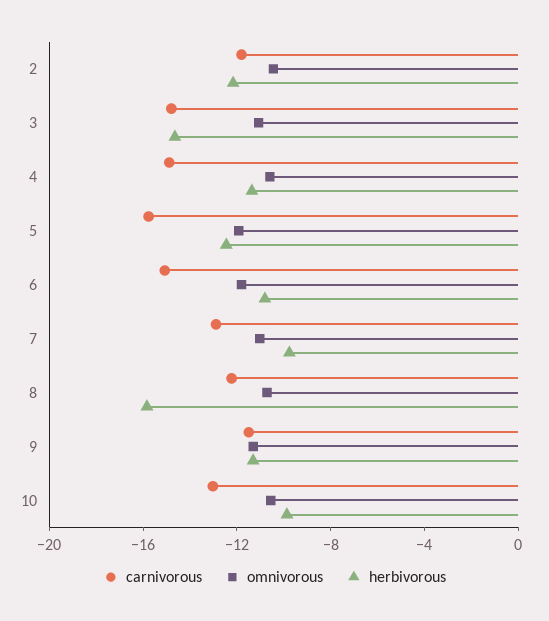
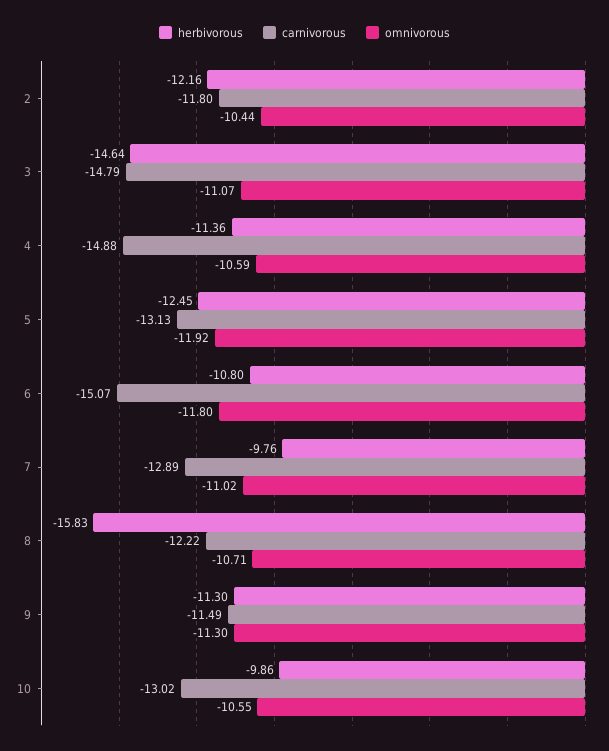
carnivorous, 5: -16 -> -13.13

